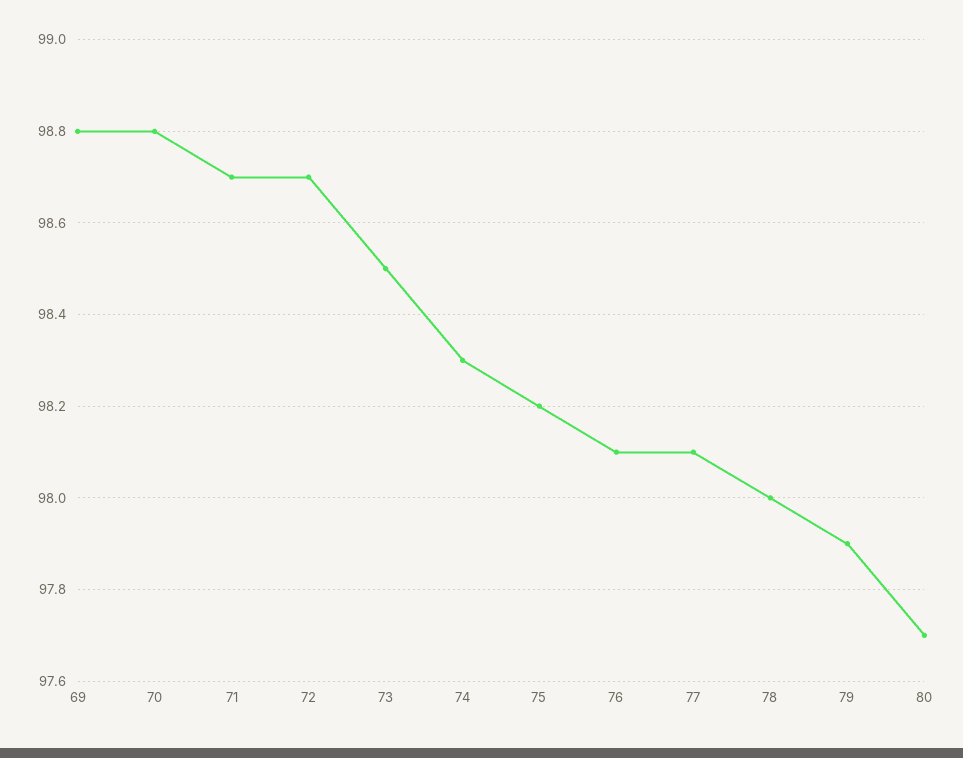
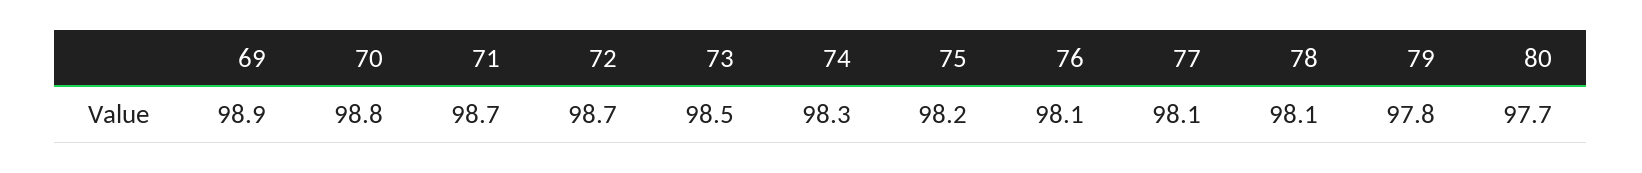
69: 98.8 -> 98.9
78: 98 -> 98.1
79: 97.9 -> 97.8

